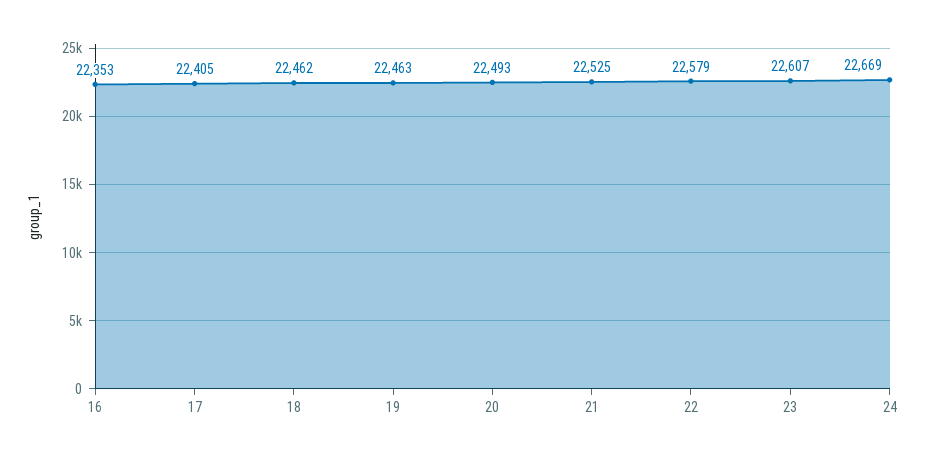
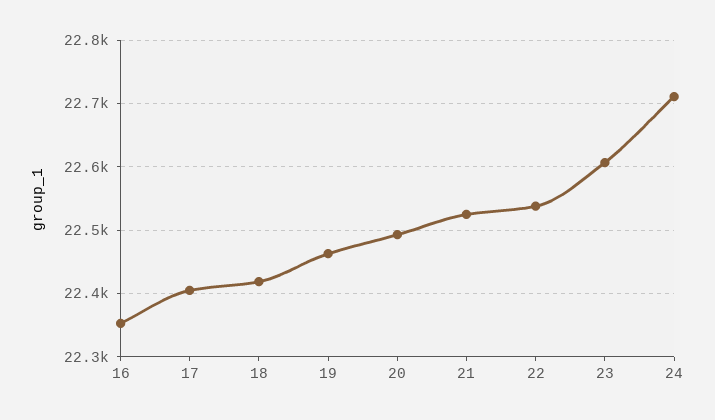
18: 22462 -> 22420
22: 22579 -> 22540
24: 22669 -> 22710

